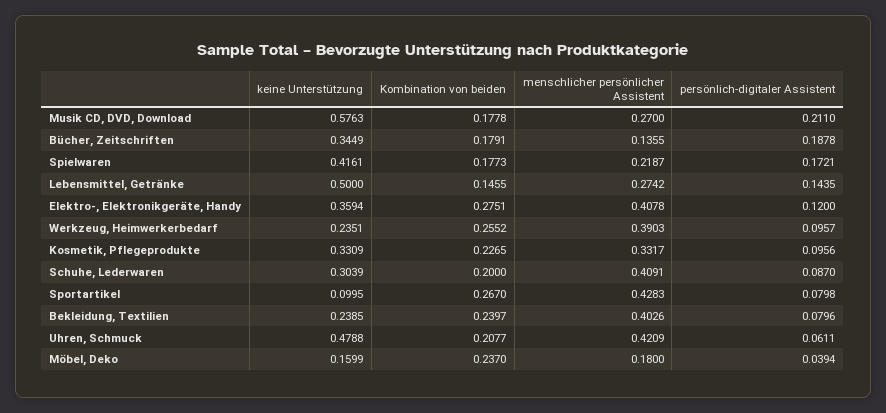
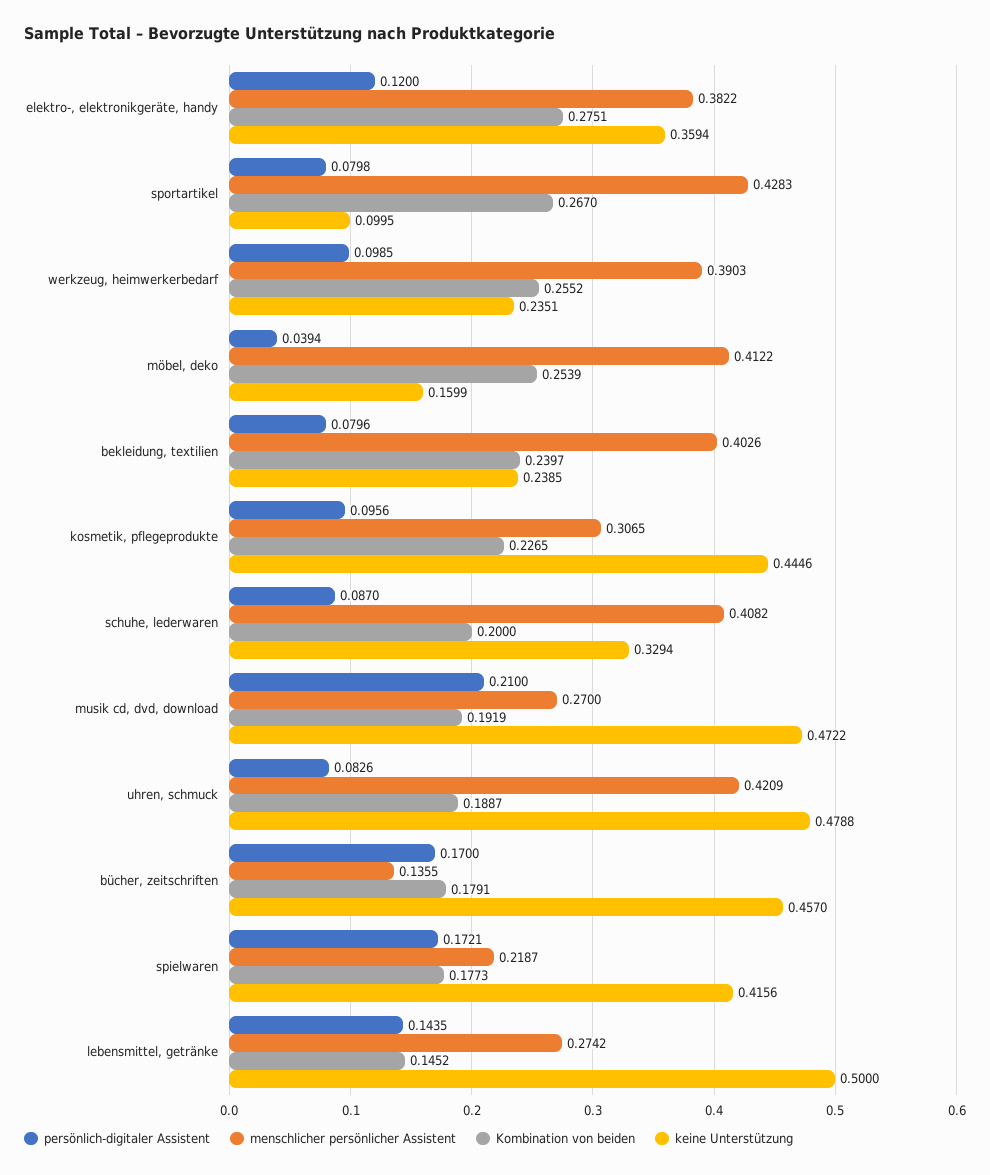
keine Unterstützung, Musik CD, DVD, Download: 0.5763 -> 0.4722
Kombination von beiden, Musik CD, DVD, Download: 0.1778 -> 0.1919
persönlich-digitaler Assistent, Musik CD, DVD, Download: 0.211 -> 0.21
keine Unterstützung, Bücher, Zeitschriften: 0.3449 -> 0.457
persönlich-digitaler Assistent, Bücher, Zeitschriften: 0.1878 -> 0.17
keine Unterstützung, Spielwaren: 0.4161 -> 0.4156
Kombination von beiden, Lebensmittel, Getränke: 0.1455 -> 0.1452
menschlicher persönlicher Assistent, Elektro-, Elektronikgeräte, Handy: 0.4078 -> 0.3822
persönlich-digitaler Assistent, Werkzeug, Heimwerkerbedarf: 0.0957 -> 0.0985
keine Unterstützung, Kosmetik, Pflegeprodukte: 0.3309 -> 0.4446
menschlicher persönlicher Assistent, Kosmetik, Pflegeprodukte: 0.3317 -> 0.3065
keine Unterstützung, Schuhe, Lederwaren: 0.3039 -> 0.3294
menschlicher persönlicher Assistent, Schuhe, Lederwaren: 0.4091 -> 0.4082
Kombination von beiden, Uhren, Schmuck: 0.2077 -> 0.1887
persönlich-digitaler Assistent, Uhren, Schmuck: 0.0611 -> 0.0826
Kombination von beiden, Möbel, Deko: 0.237 -> 0.2539
menschlicher persönlicher Assistent, Möbel, Deko: 0.18 -> 0.4122

